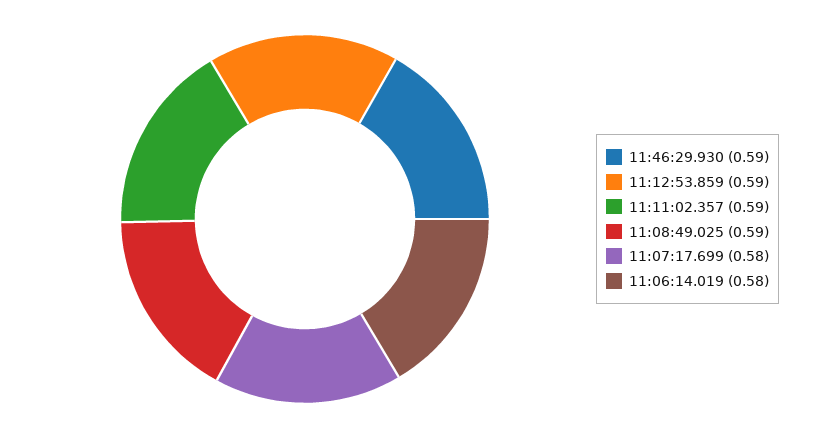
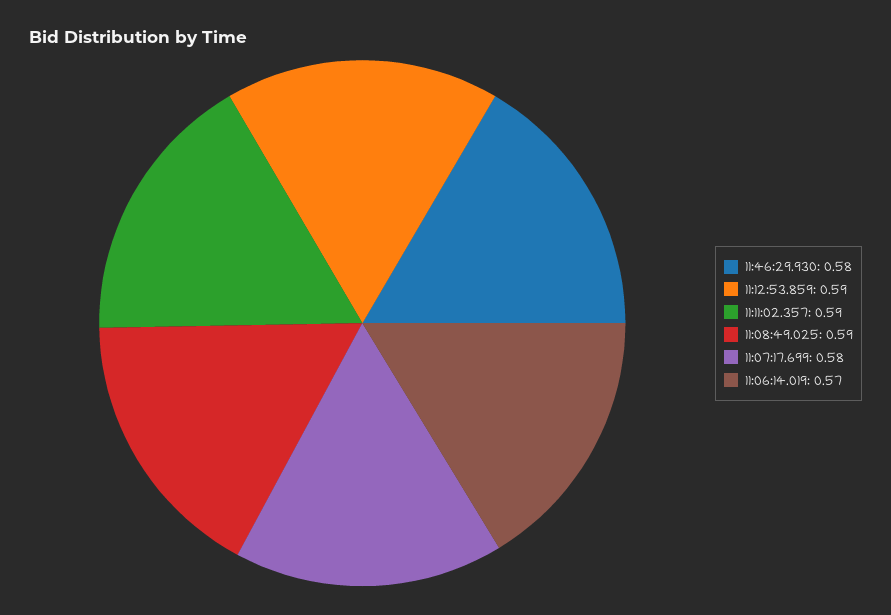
11:46:29.930: 0.59 -> 0.58
11:06:14.019: 0.58 -> 0.57

